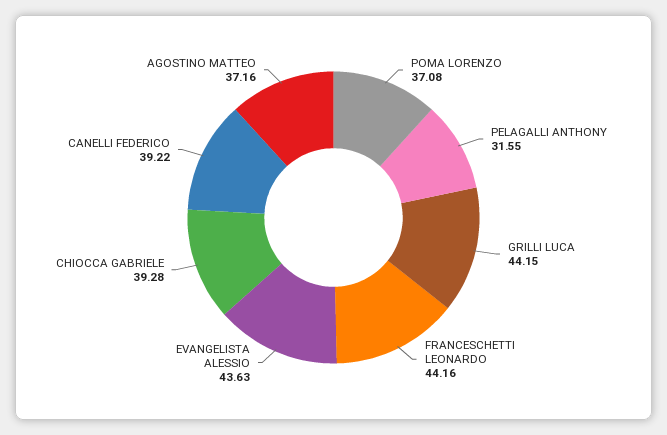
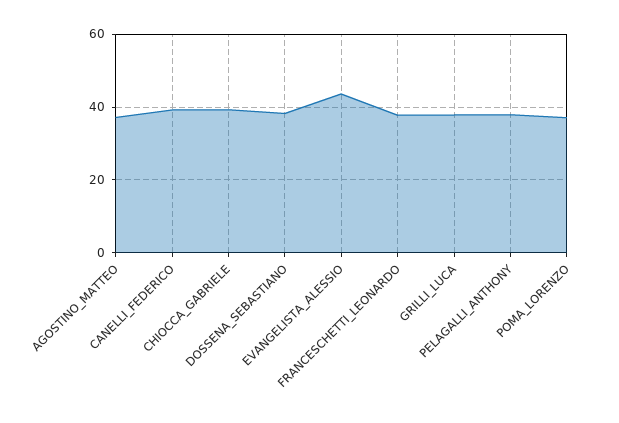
PELAGALLI ANTHONY: 31.55 -> 38
GRILLI LUCA: 44.15 -> 38
FRANCESCHETTI LEONARDO: 44.16 -> 38
DOSSENA_SEBASTIANO: none -> 38

